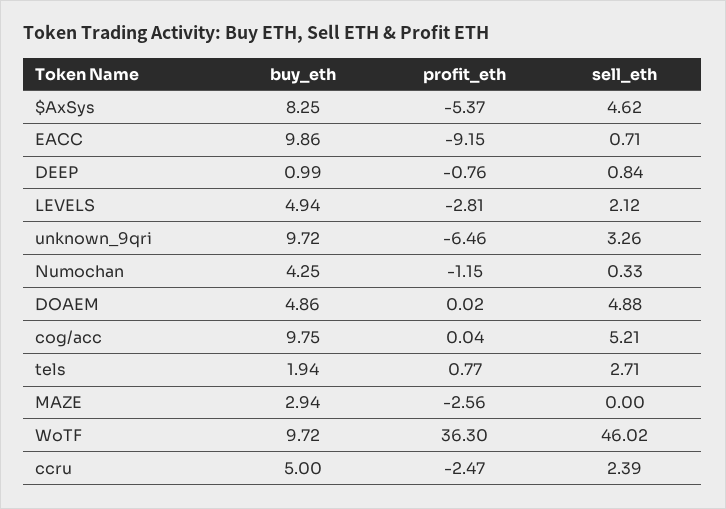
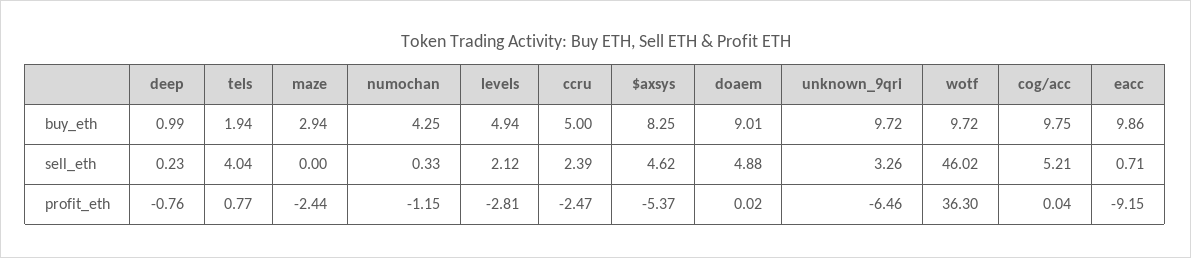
sell_eth, DEEP: 0.84 -> 0.23
buy_eth, DOAEM: 4.86 -> 9.01
sell_eth, tels: 2.71 -> 4.04
profit_eth, MAZE: -2.56 -> -2.44

